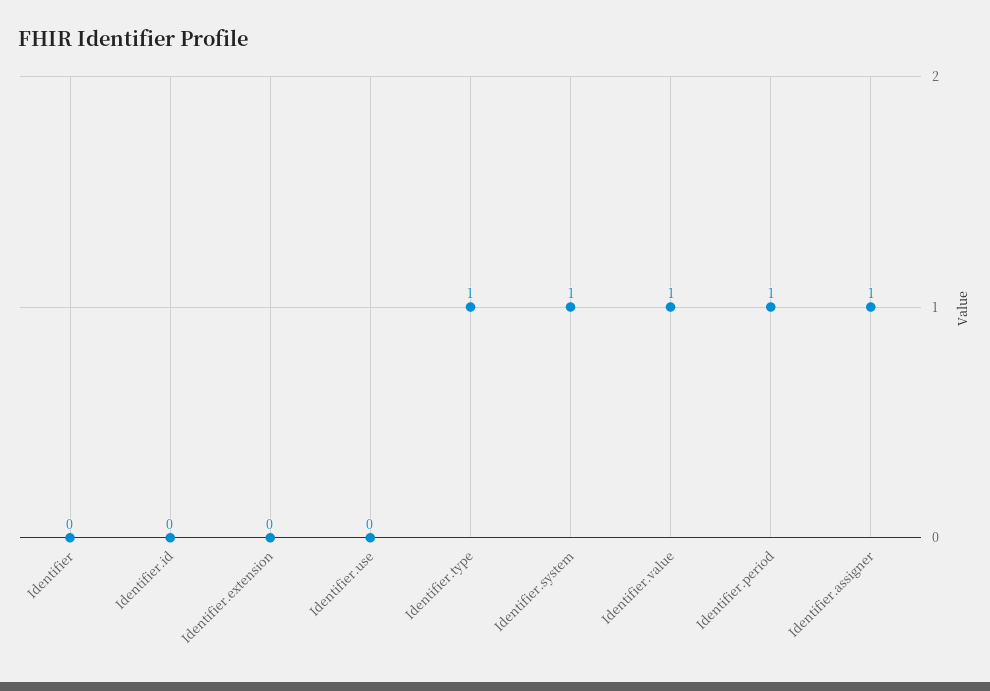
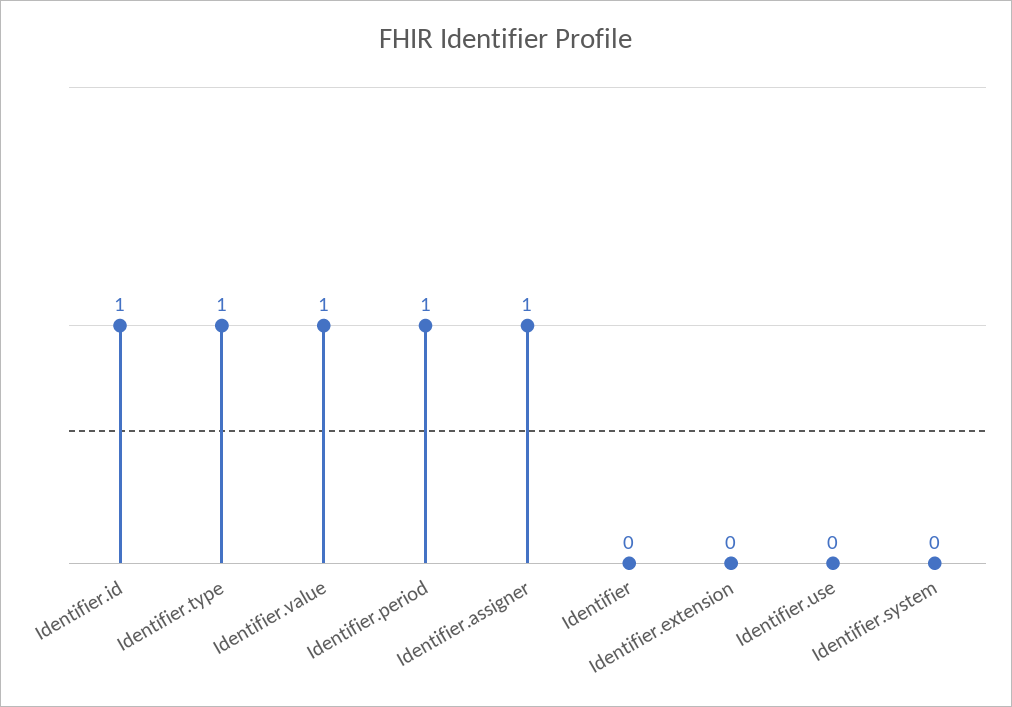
Identifier.id: 0 -> 1
Identifier.system: 1 -> 0

